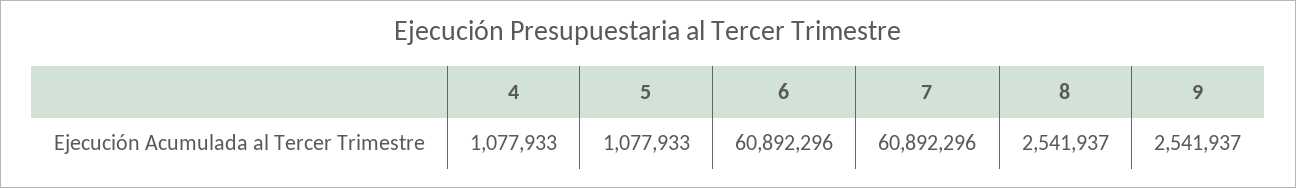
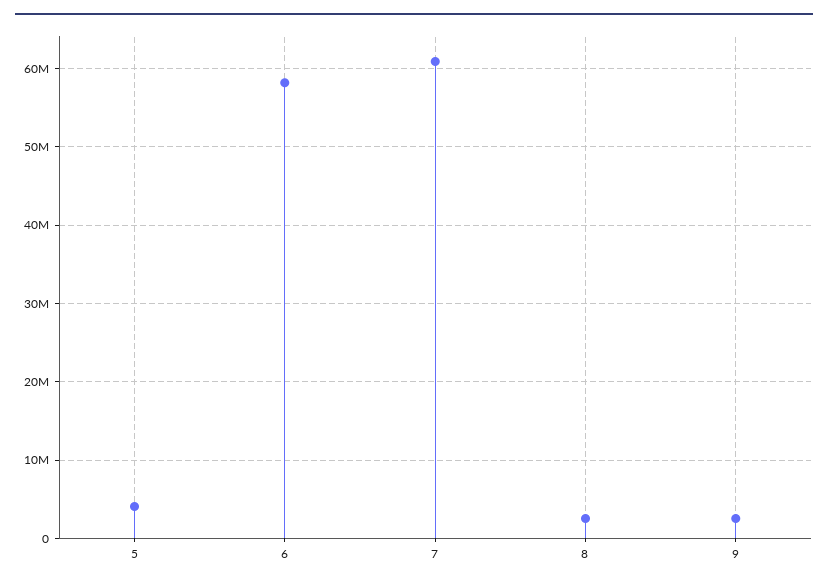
4: 1077933 -> none
5: 1077933 -> 4000000
6: 60892296 -> 58000000

